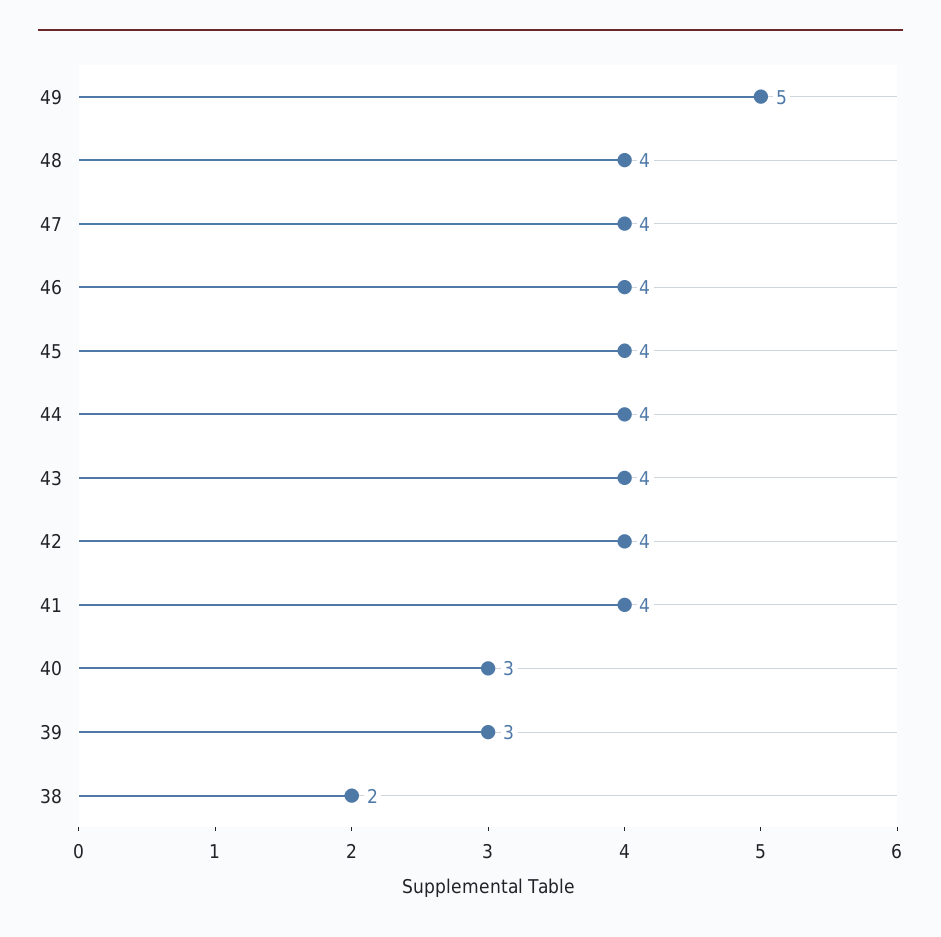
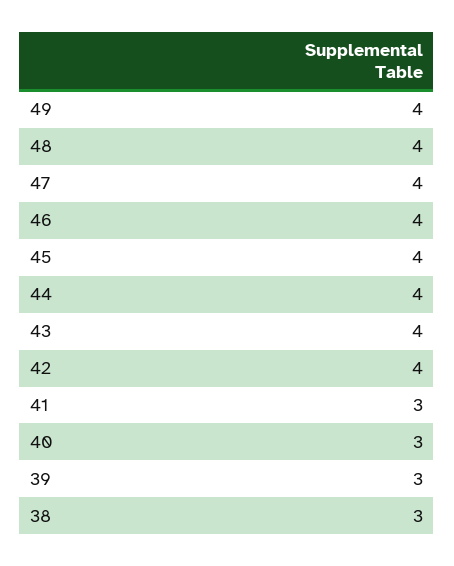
49: 5 -> 4
41: 4 -> 3
38: 2 -> 3

